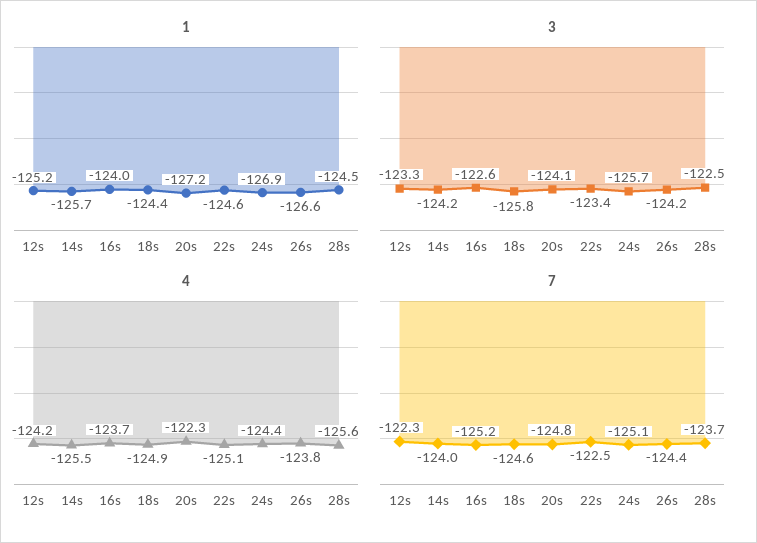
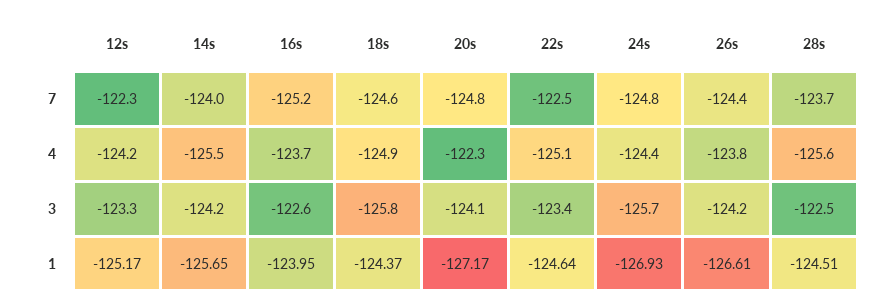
7, 24s: -125.1 -> -124.8

